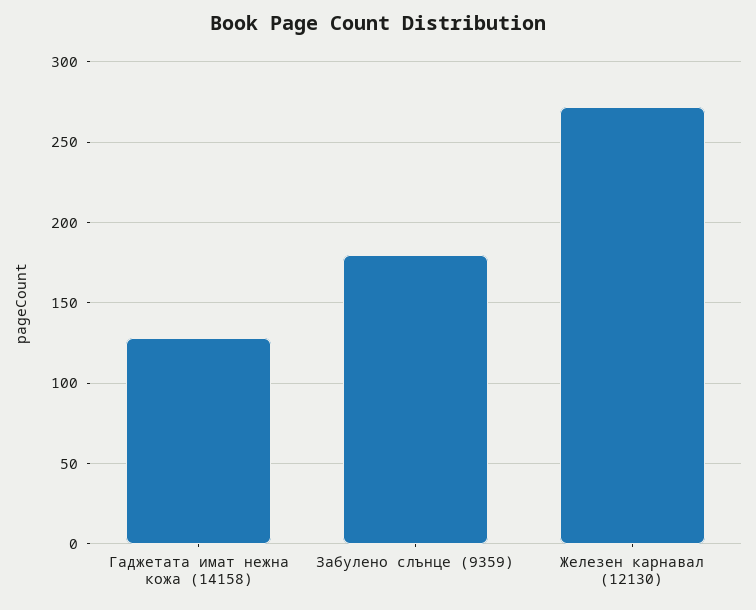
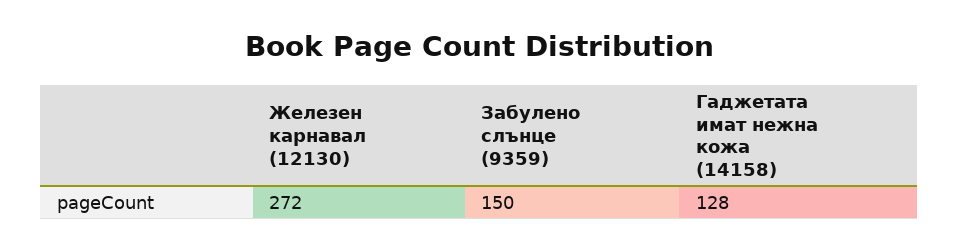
Забулено слънце (9359): 180 -> 150

